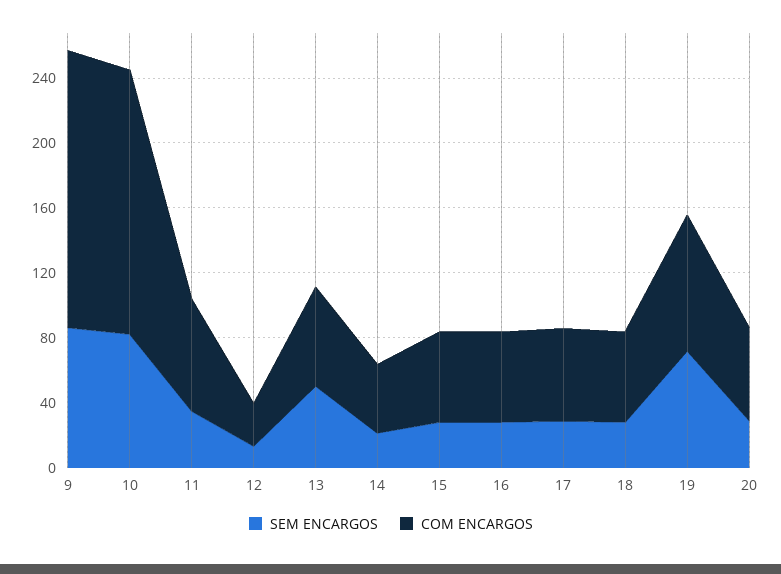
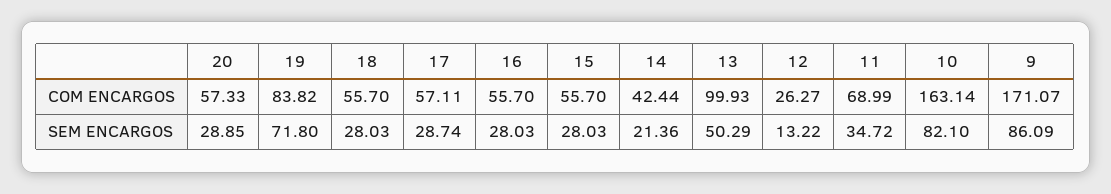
COM ENCARGOS, 13: 60 -> 99.93

